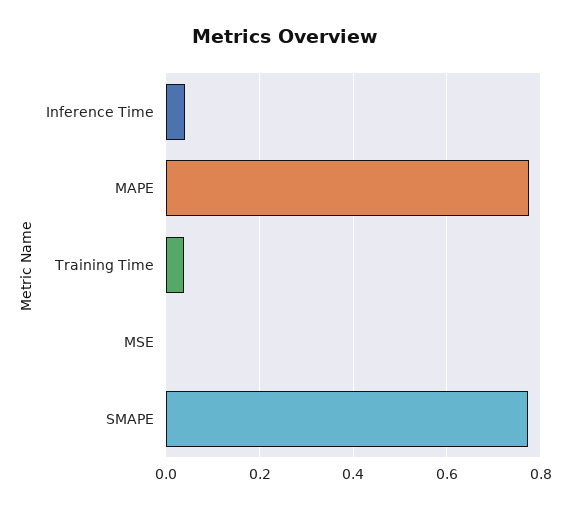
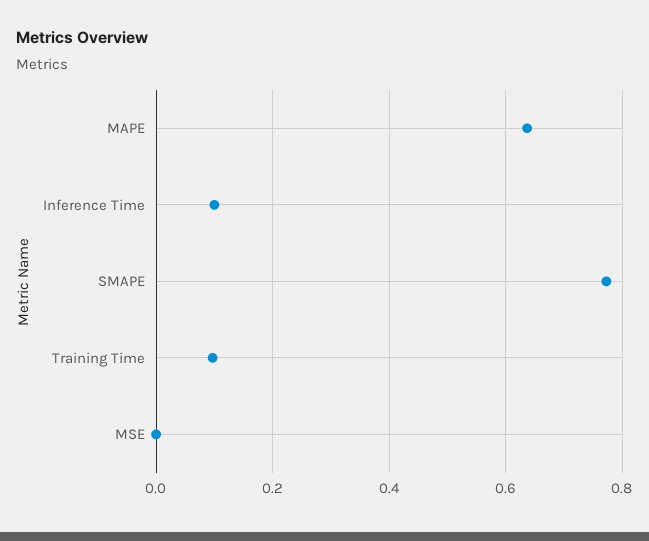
Inference Time: 0.04 -> 0.1
MAPE: 0.78 -> 0.64
Training Time: 0.04 -> 0.1

